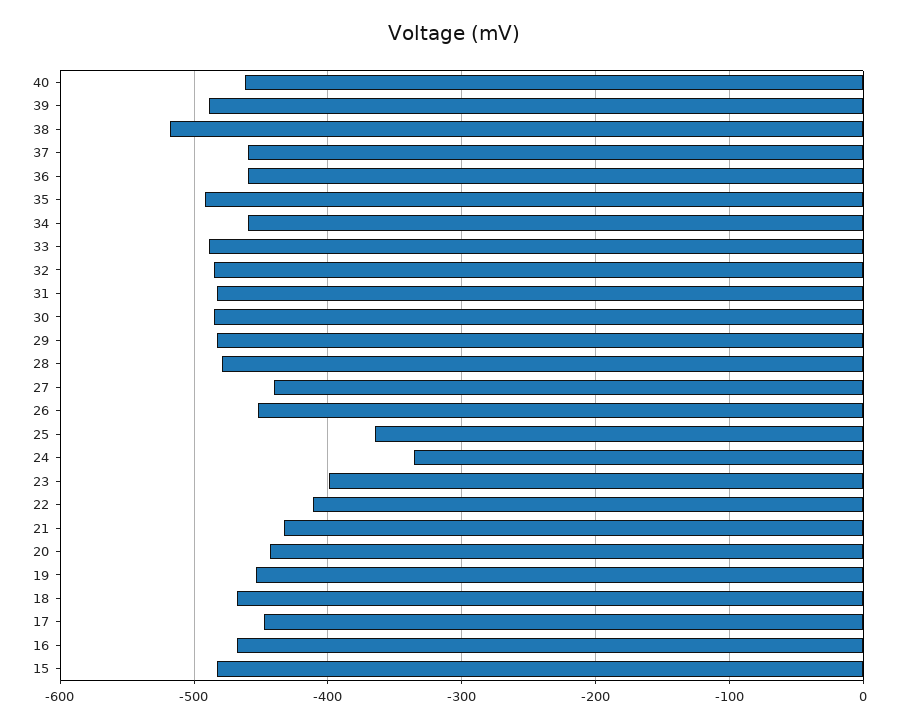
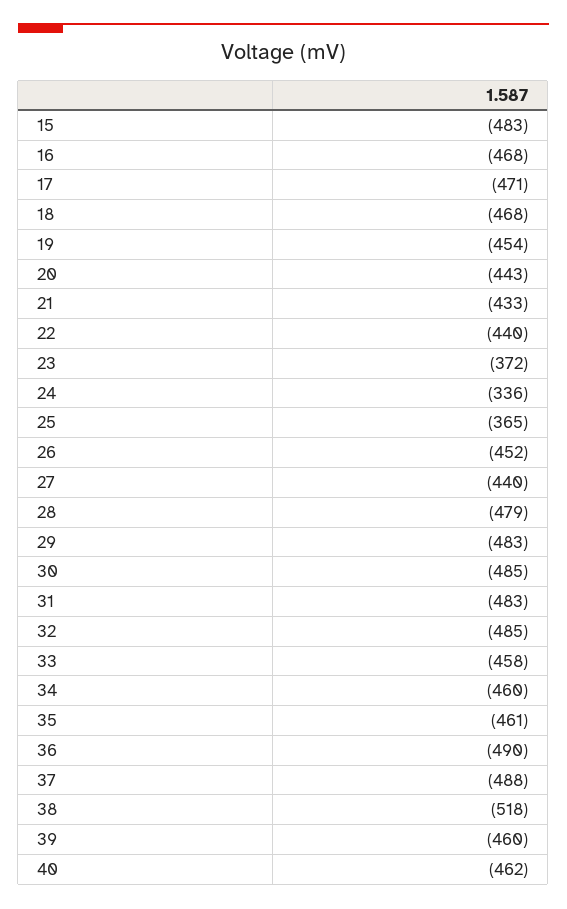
39: -490 -> -460
37: -460 -> -488
36: -460 -> -490
35: -490 -> -461
33: -490 -> -458
23: -400 -> -372
22: -410 -> -440
17: -450 -> -471

